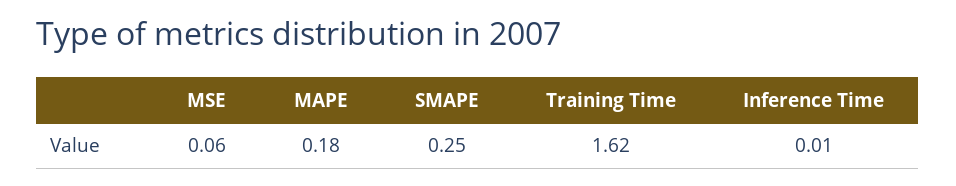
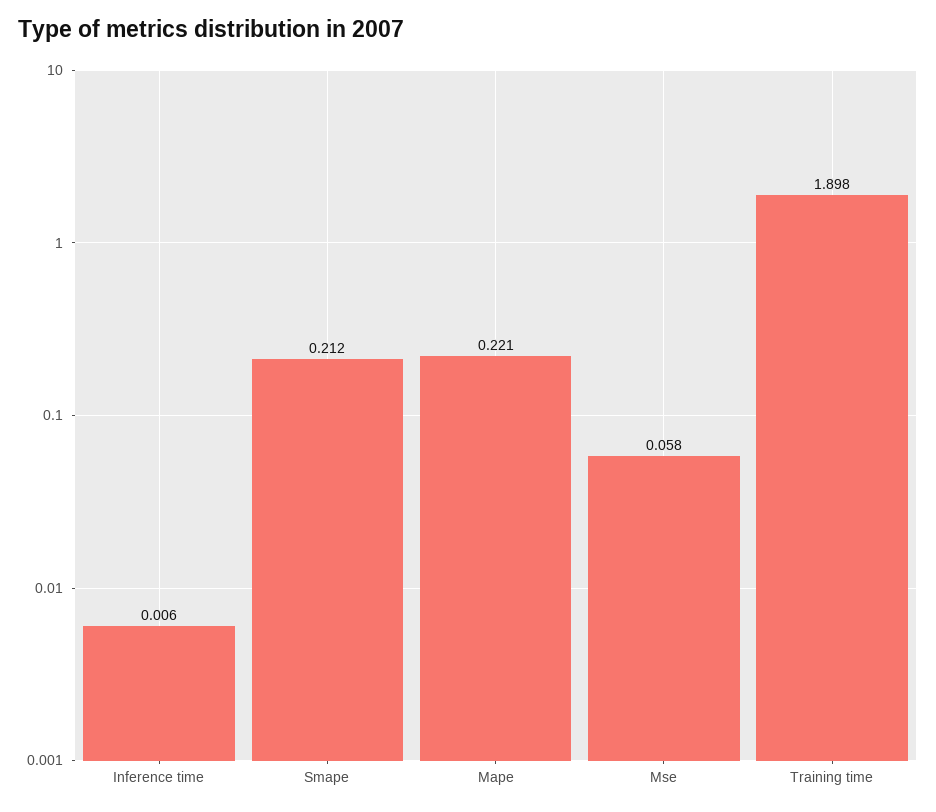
MAPE: 0.18 -> 0.221
SMAPE: 0.25 -> 0.212
Training Time: 1.62 -> 1.898

